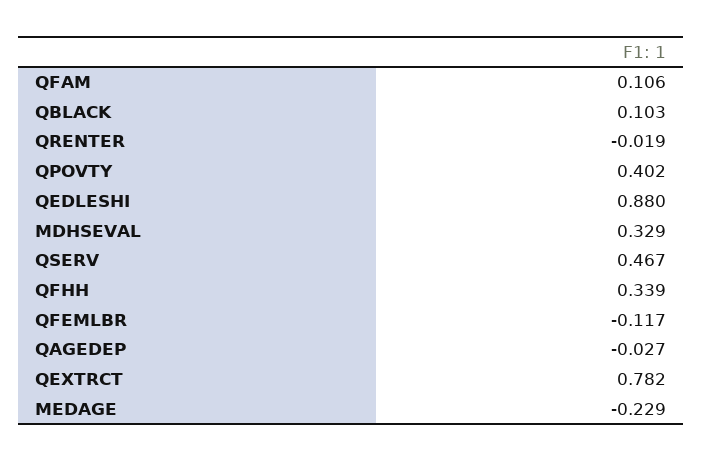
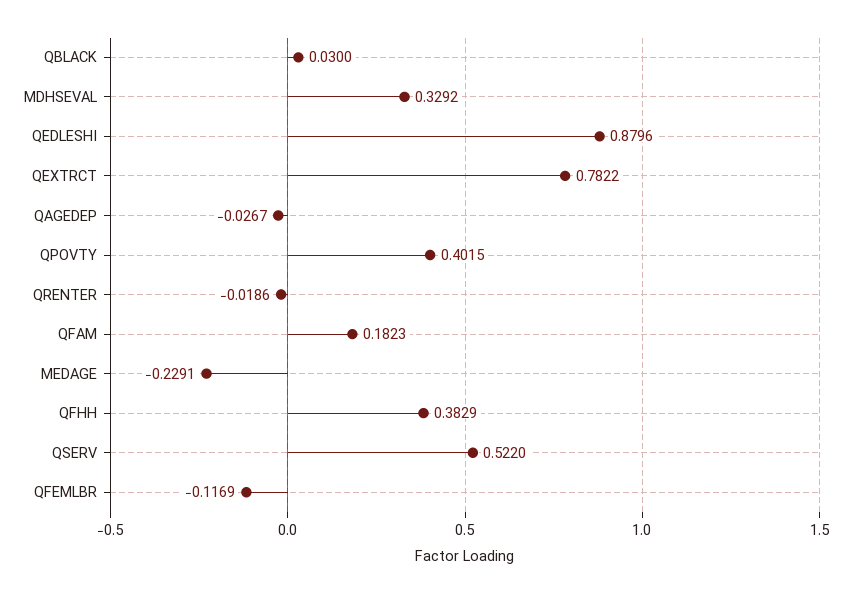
QFAM: 0.106 -> 0.1823
QBLACK: 0.103 -> 0.03
QSERV: 0.467 -> 0.522
QFHH: 0.339 -> 0.3829

